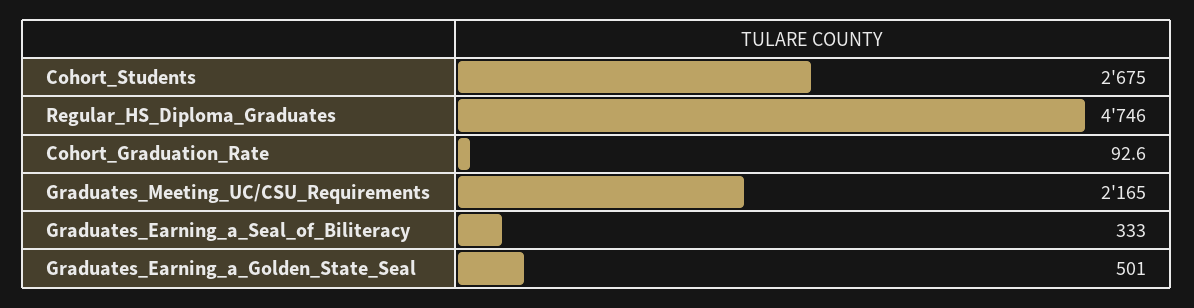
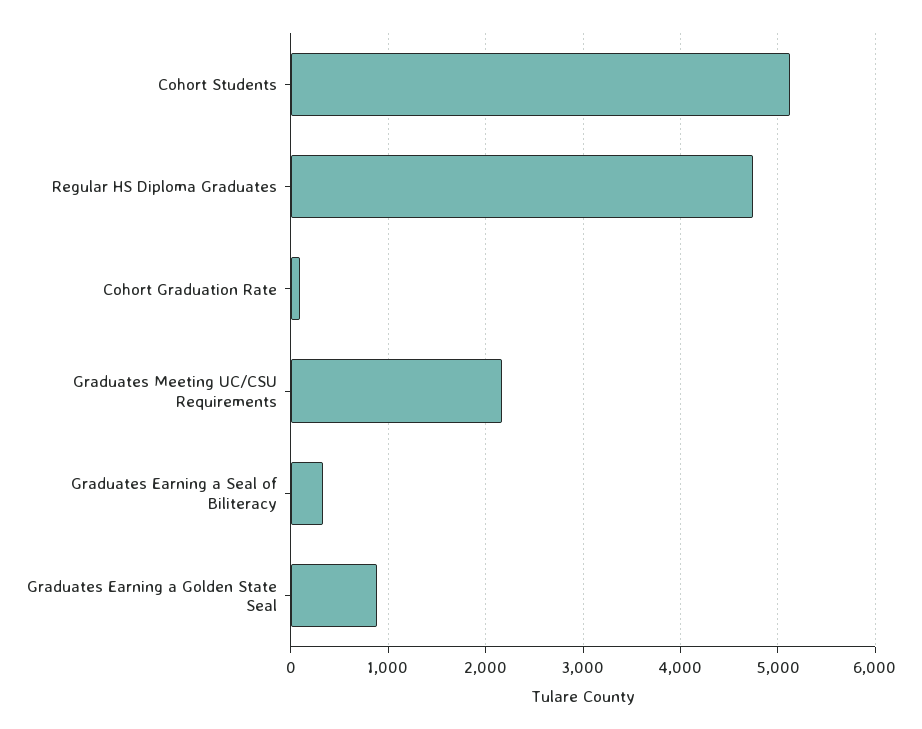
Cohort_Students: 2675 -> 5100
Graduates_Earning_a_Golden_State_Seal: 501 -> 900

